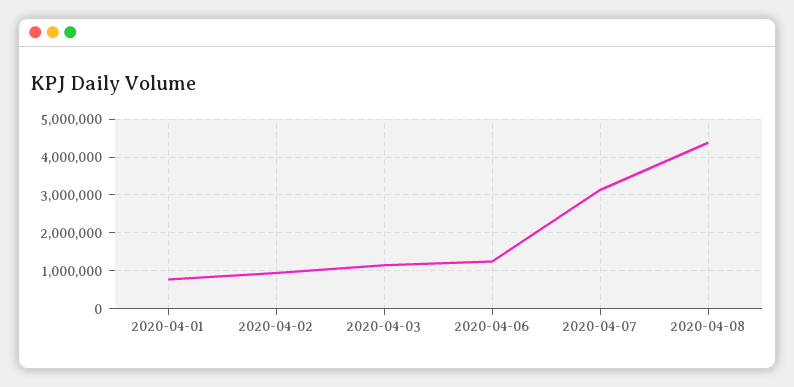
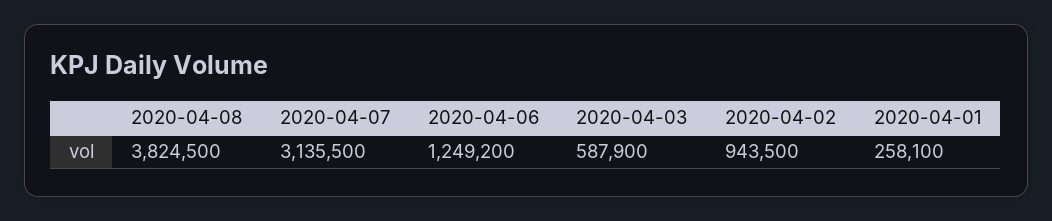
2020-04-01: 800000 -> 258100
2020-04-03: 1200000 -> 587900
2020-04-08: 4400000 -> 3824500

